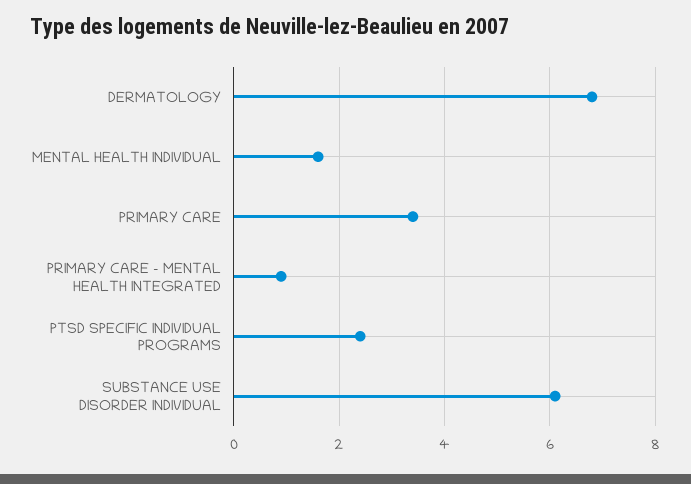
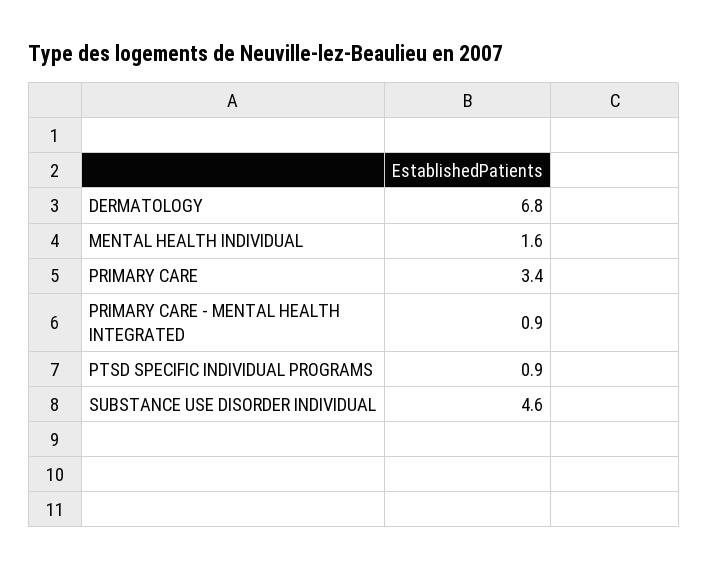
PTSD SPECIFIC INDIVIDUAL PROGRAMS: 2.5 -> 0.9
SUBSTANCE USE DISORDER INDIVIDUAL: 6 -> 4.6

